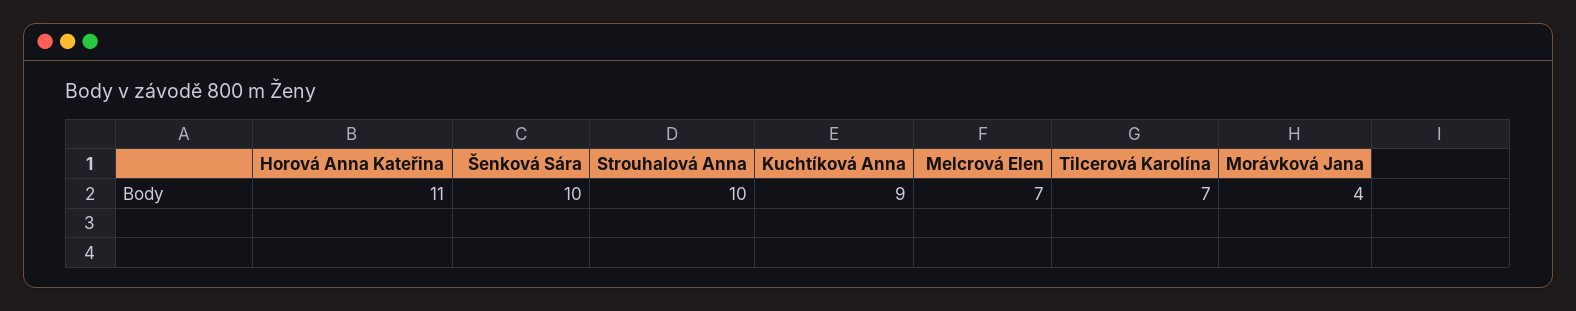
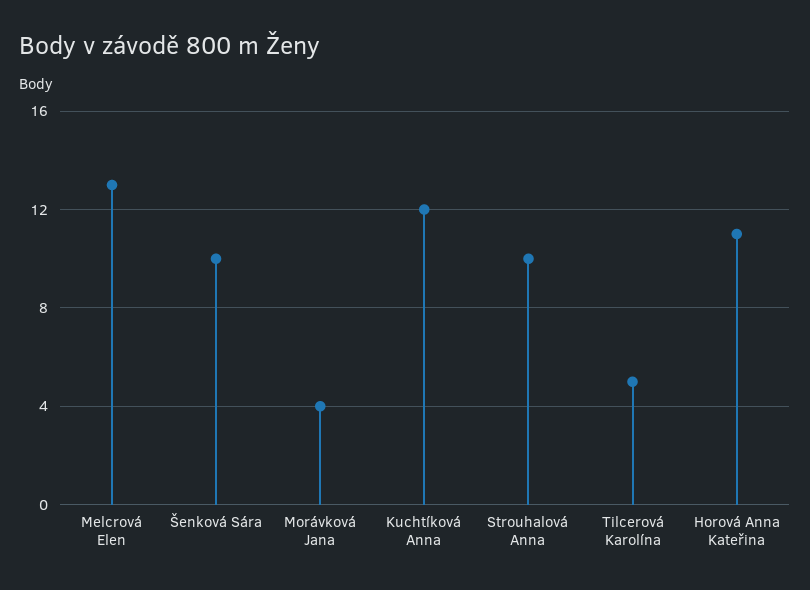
Kuchtíková Anna: 9 -> 12
Melcrová Elen: 7 -> 13
Tilcerová Karolína: 7 -> 5

